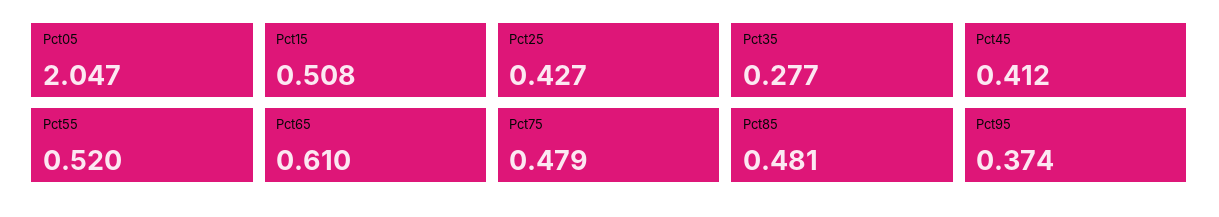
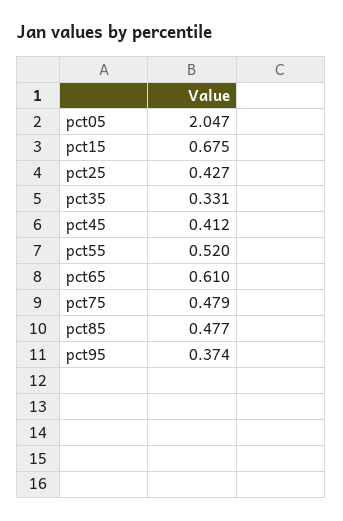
Pct15: 0.508 -> 0.675
Pct35: 0.277 -> 0.331
Pct85: 0.481 -> 0.477

